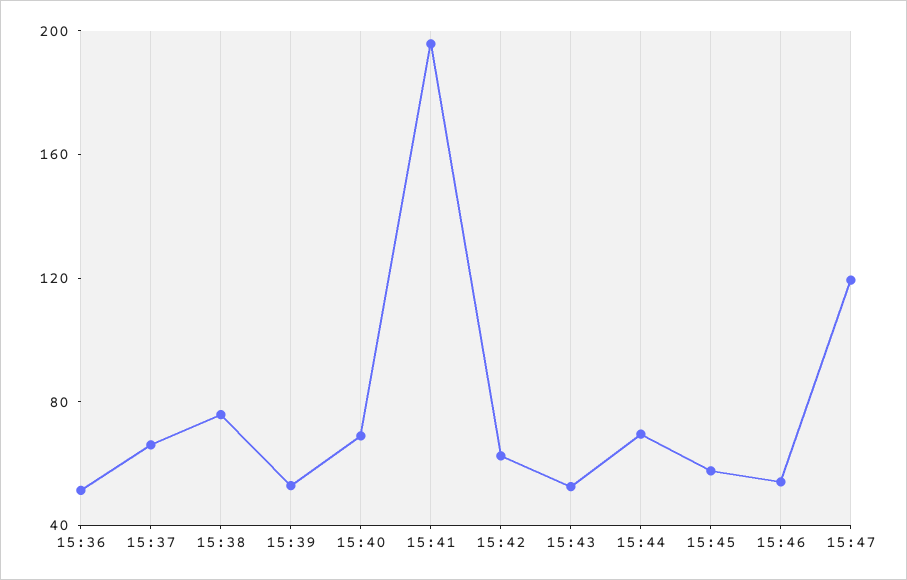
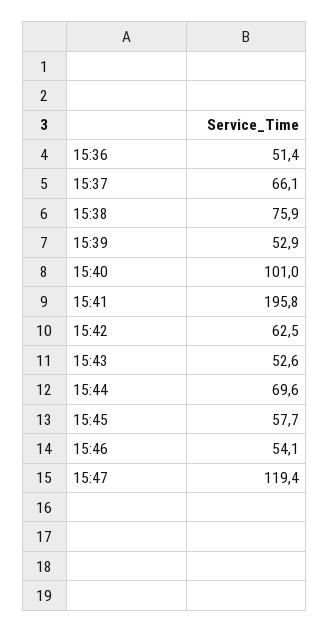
15:40: 70 -> 101

